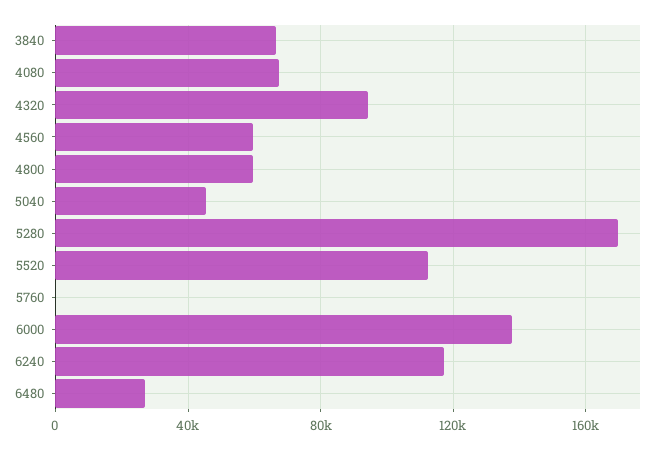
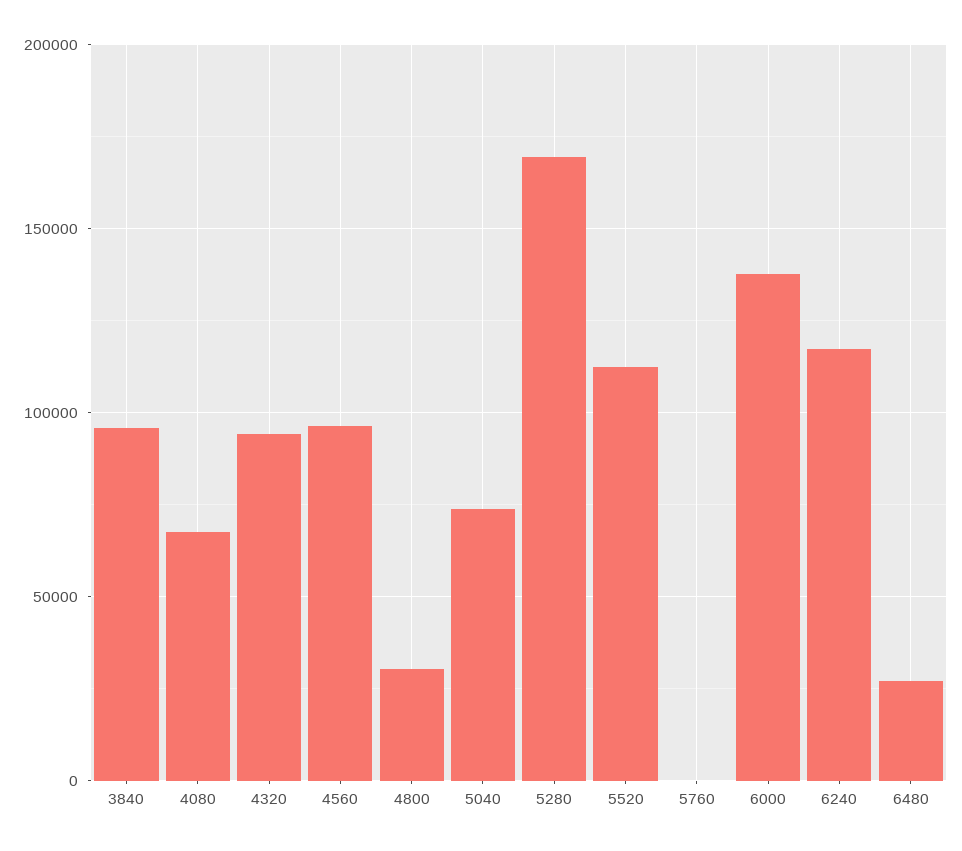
3840: 65000 -> 95000
4560: 60000 -> 95000
4800: 60000 -> 30000
5040: 45000 -> 75000

